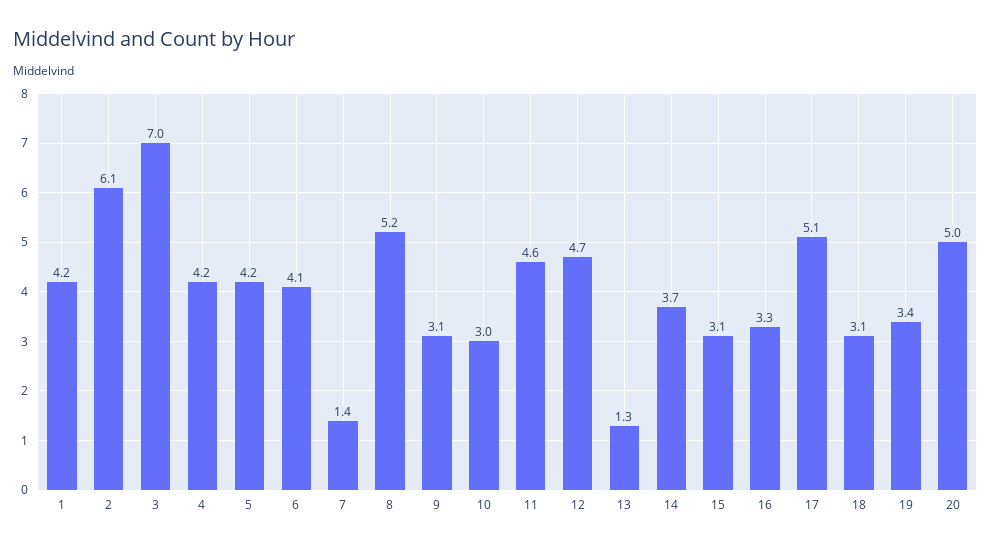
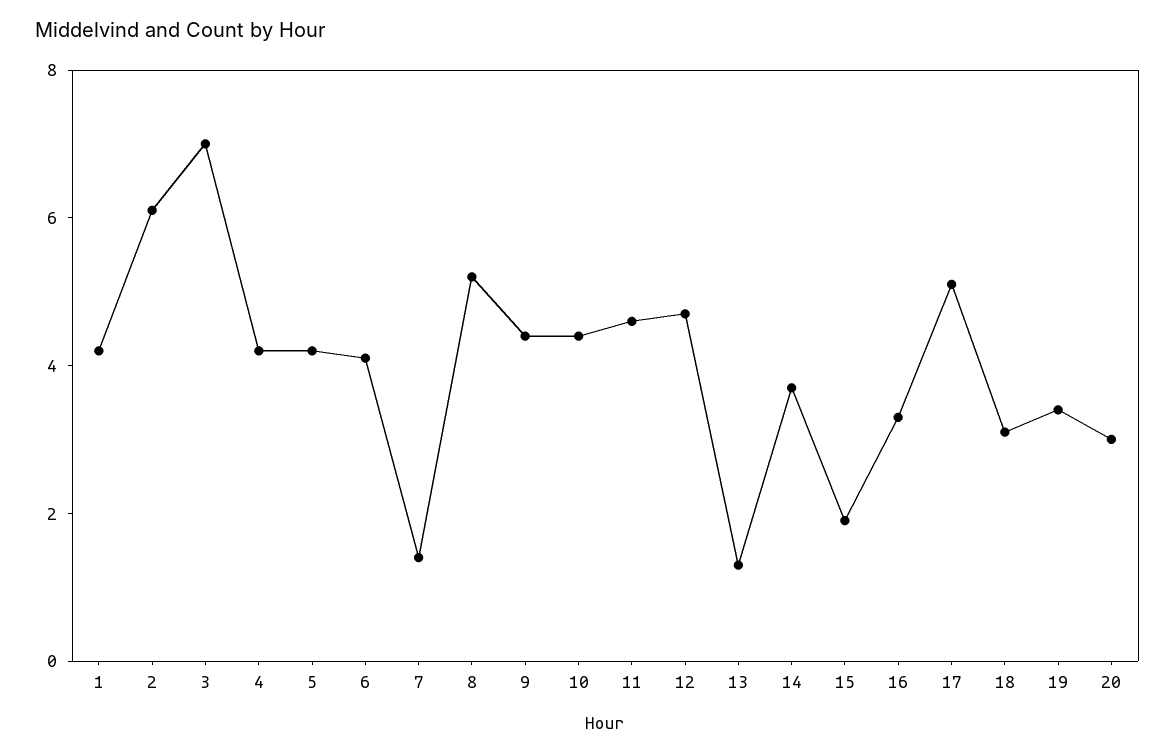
9: 3.1 -> 4.5
10: 3 -> 4.5
15: 3.1 -> 2
20: 5 -> 3

